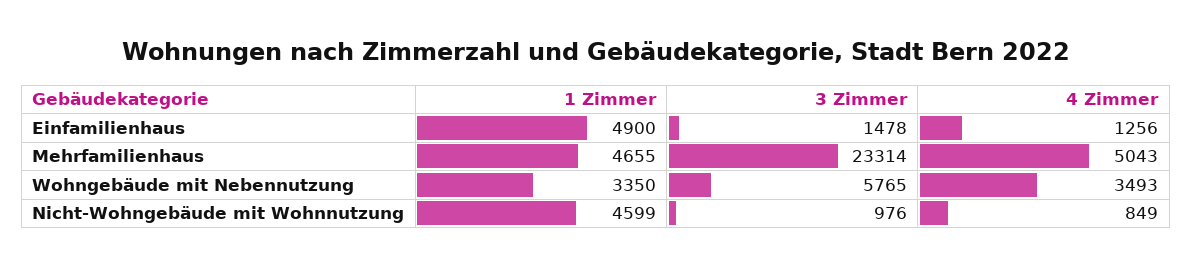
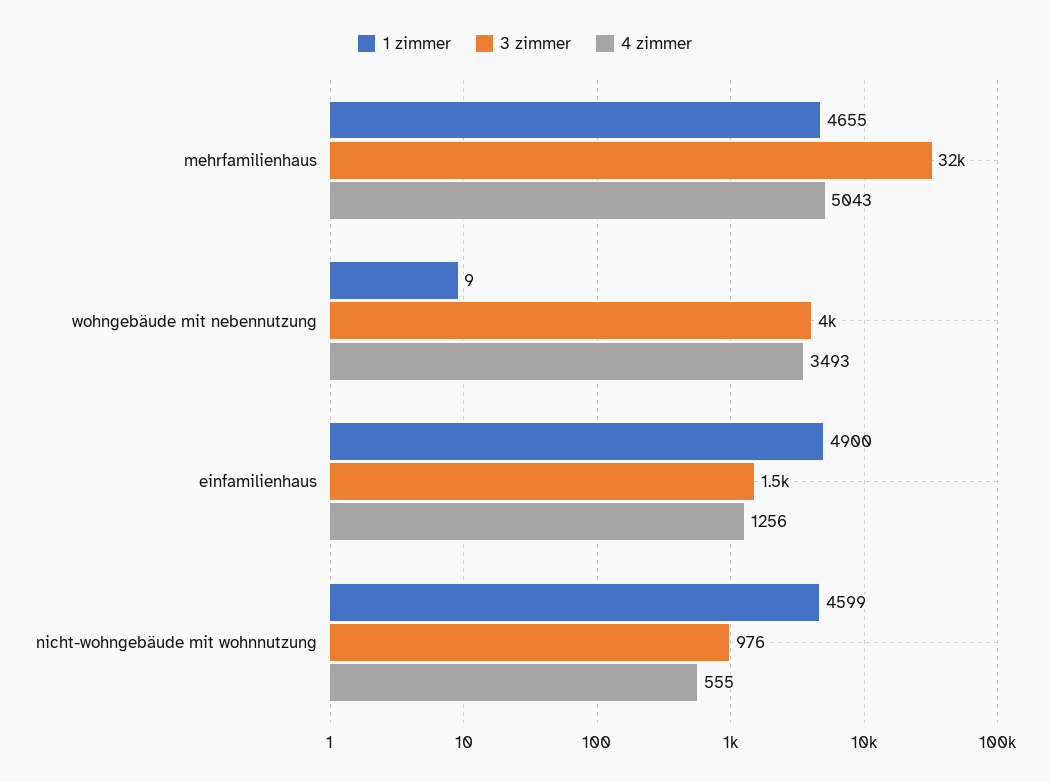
3 Zimmer, Mehrfamilienhaus: 23314 -> 32000
1 Zimmer, Wohngebäude mit Nebennutzung: 3350 -> 9
3 Zimmer, Wohngebäude mit Nebennutzung: 5765 -> 4000
4 Zimmer, Nicht-Wohngebäude mit Wohnnutzung: 849 -> 555

